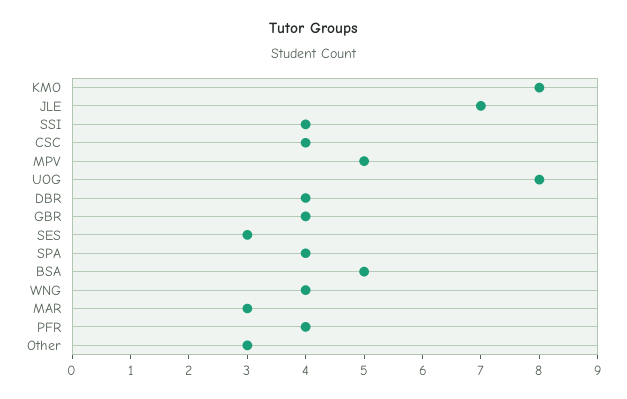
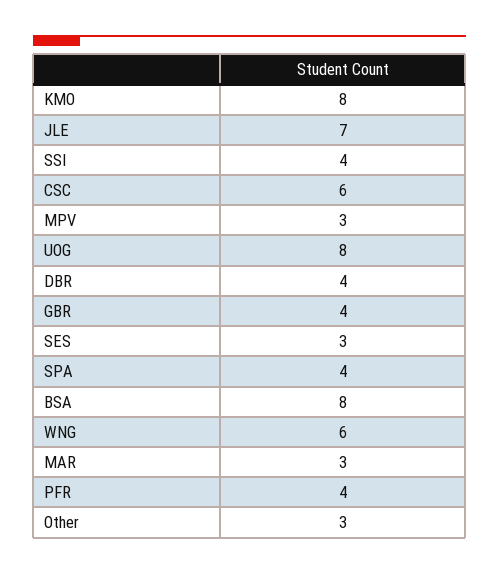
CSC: 4 -> 6
MPV: 5 -> 3
BSA: 5 -> 8
WNG: 4 -> 6

